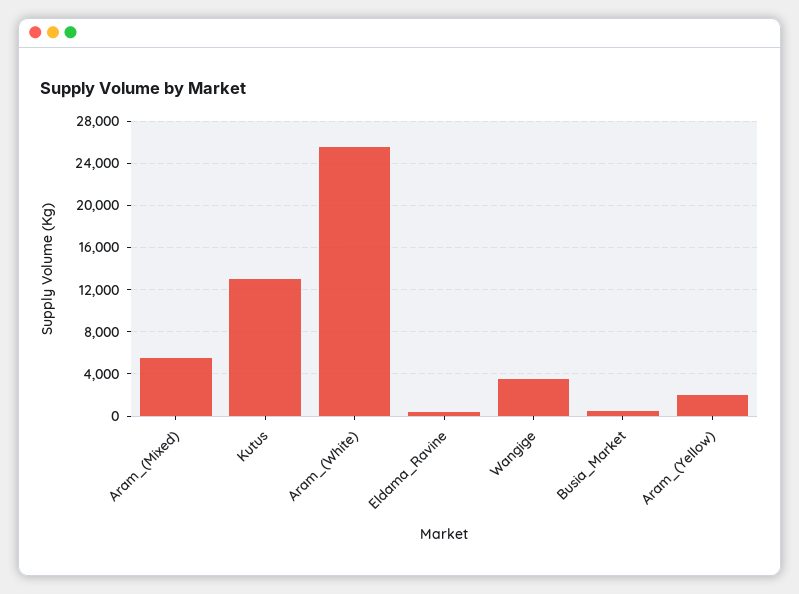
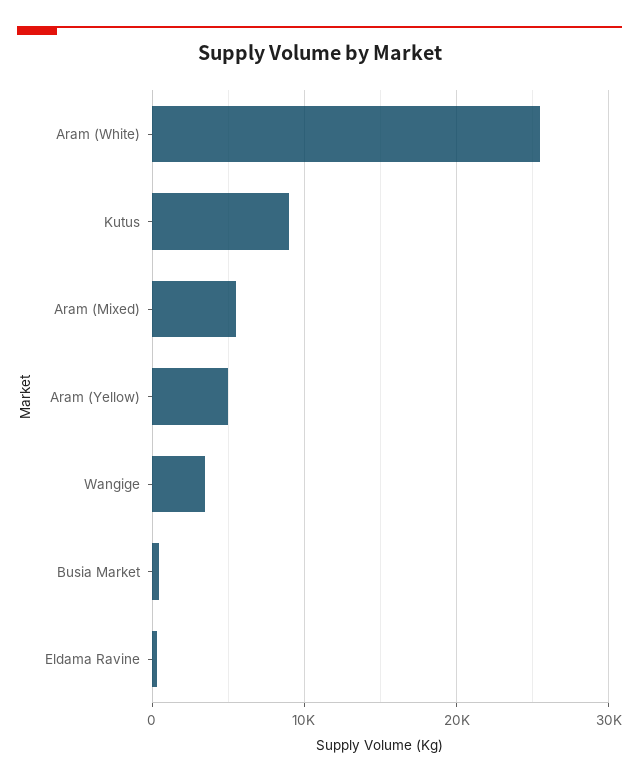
Kutus: 13000 -> 9000
Aram_(Yellow): 2000 -> 5000

